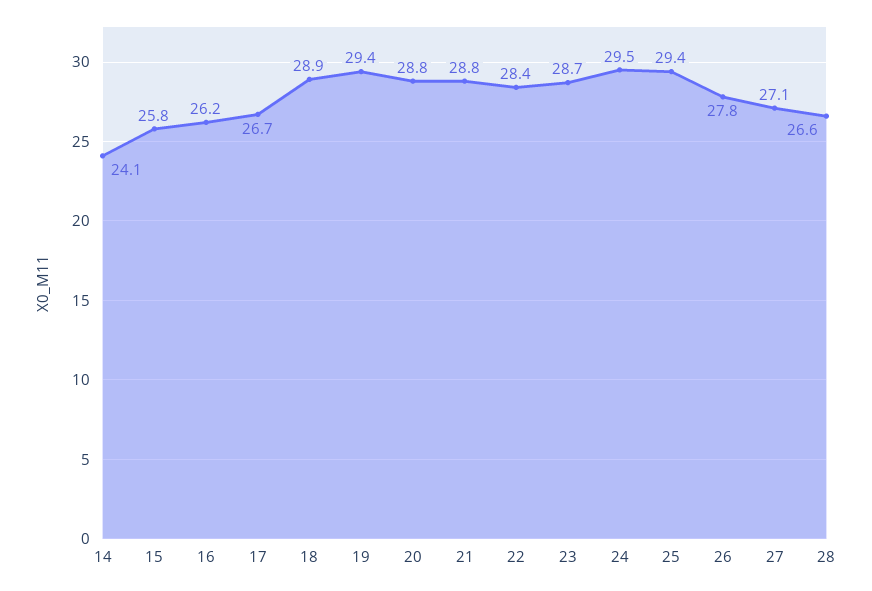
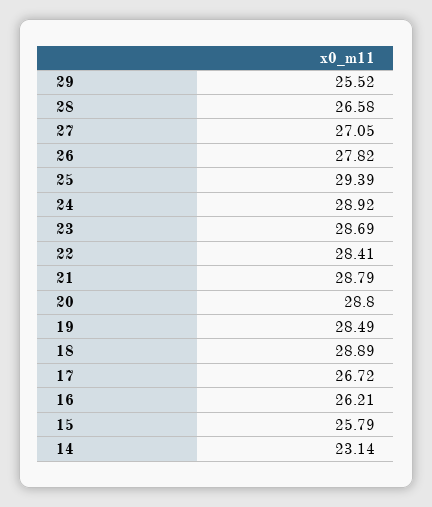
14: 24.1 -> 23.14
19: 29.4 -> 28.49
24: 29.5 -> 28.92
29: none -> 25.52

